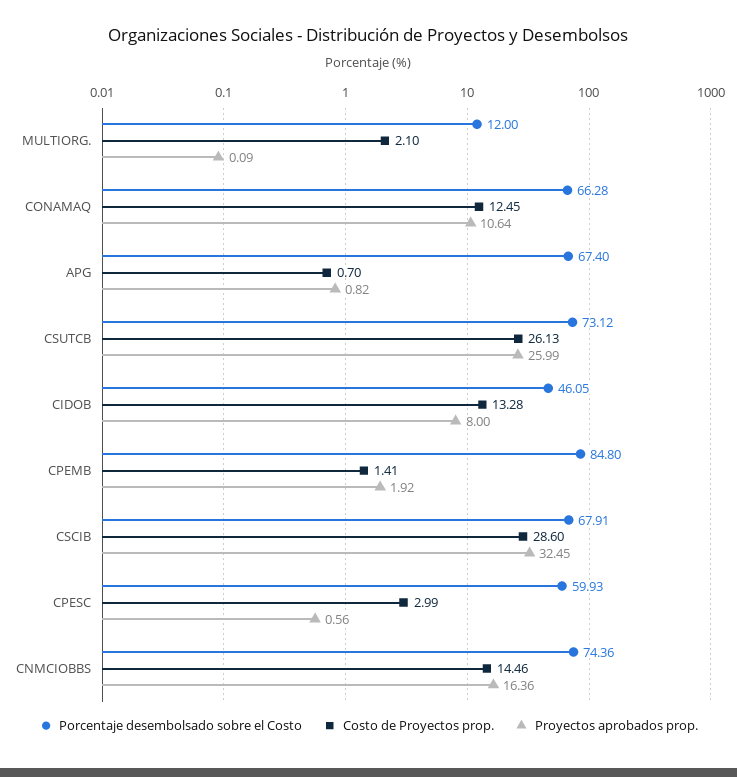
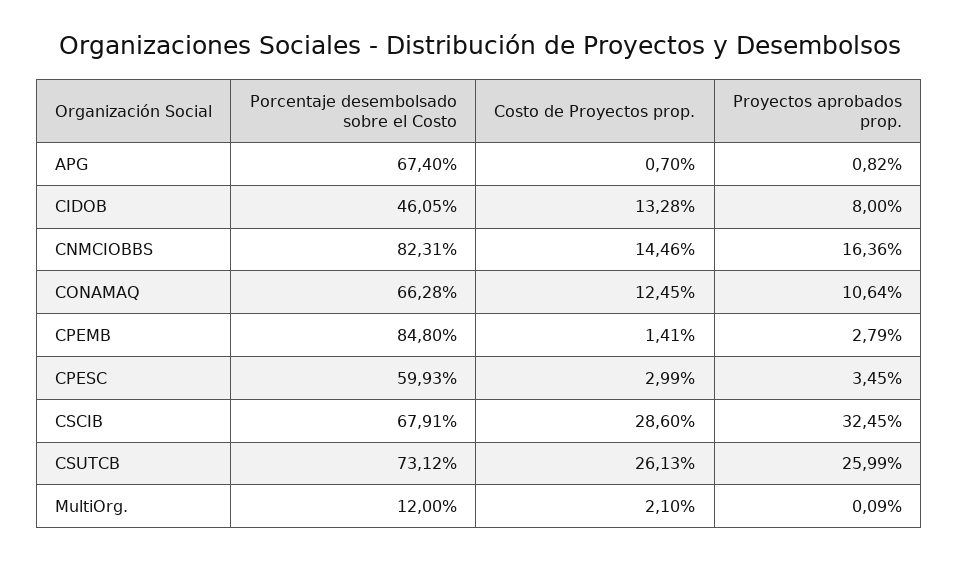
Proyectos aprobados prop., CPEMB: 1.92 -> 2.79
Proyectos aprobados prop., CPESC: 0.56 -> 3.45
Porcentaje desembolsado sobre el Costo, CNMCIOBBS: 74.36 -> 82.31

